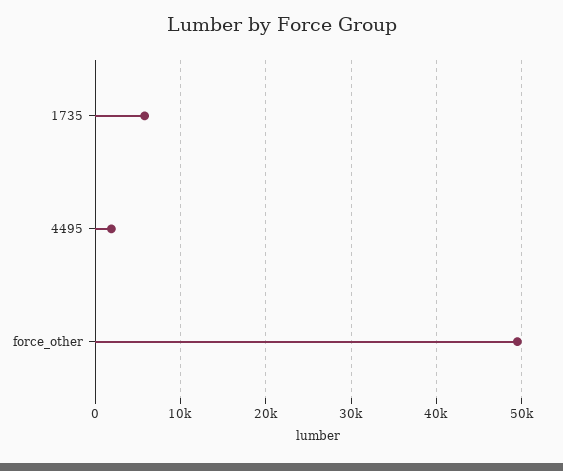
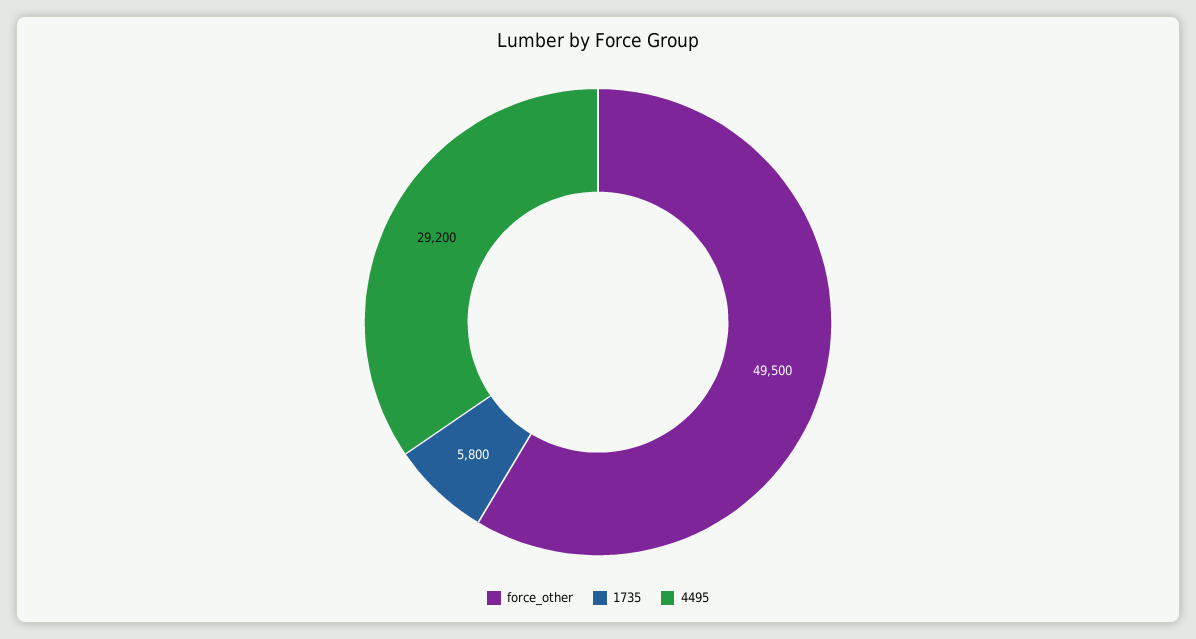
4495: 2000 -> 29200

